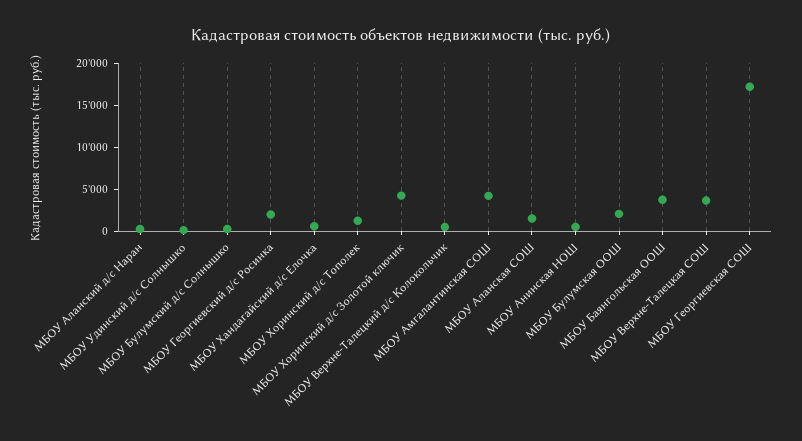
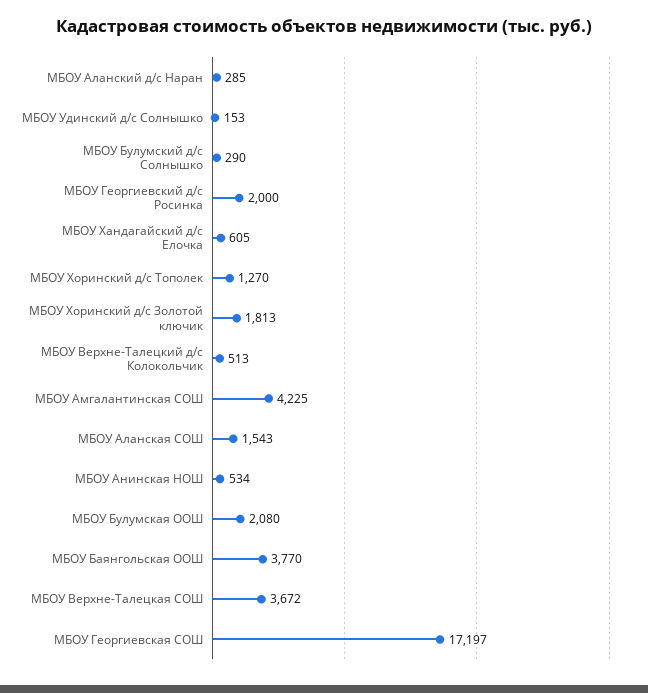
МБОУ Хоринский д/с Золотой ключик: 4000 -> 1813

